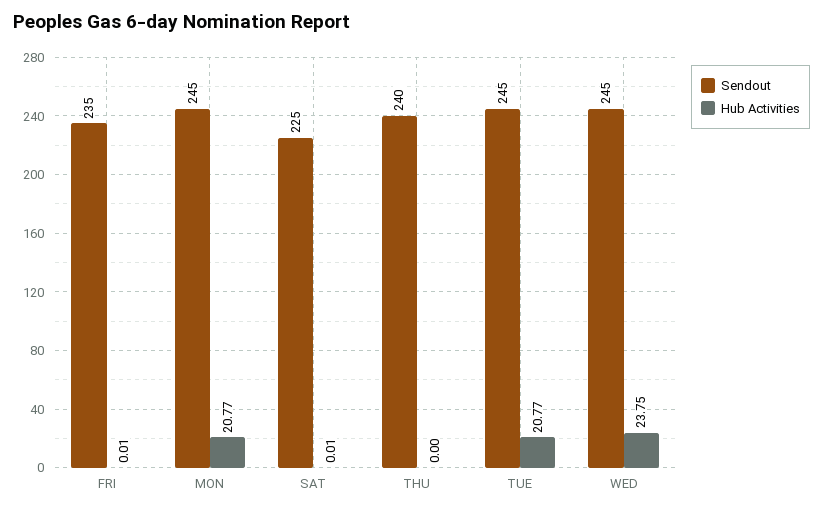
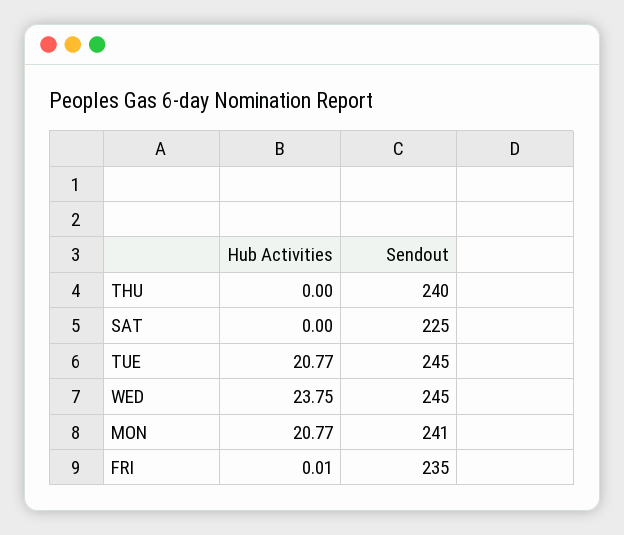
Sendout, MON: 245 -> 241
Hub Activities, SAT: 0.01 -> 0

